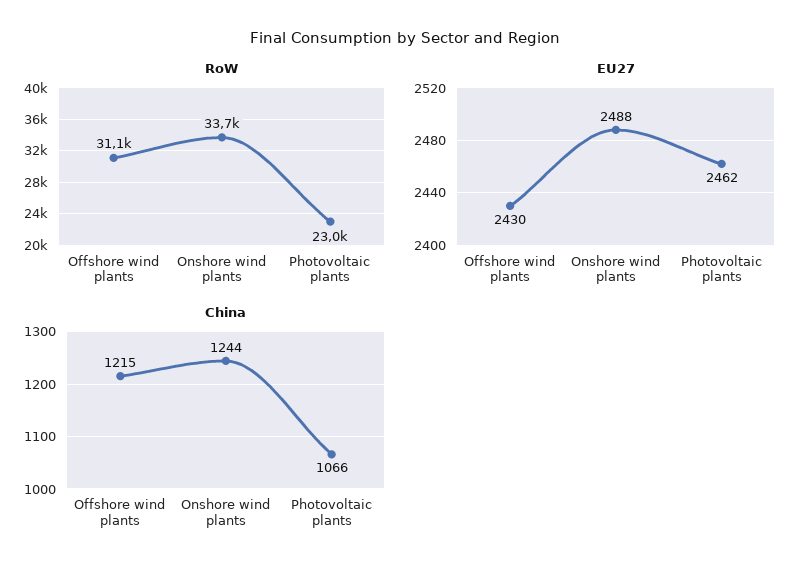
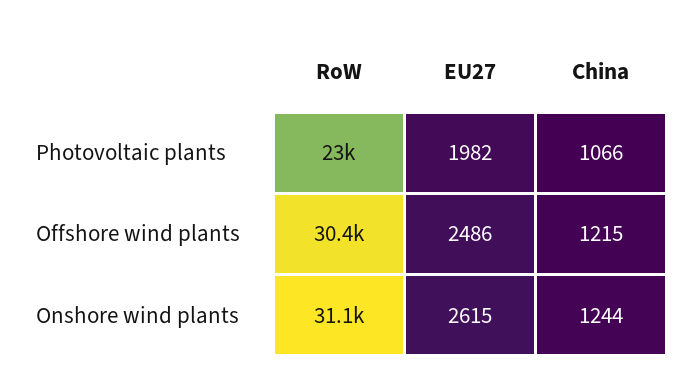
RoW, Offshore wind plants: 31100 -> 30400
RoW, Onshore wind plants: 33700 -> 31100
EU27, Offshore wind plants: 2430 -> 2486
EU27, Onshore wind plants: 2488 -> 2615
EU27, Photovoltaic plants: 2462 -> 1982

